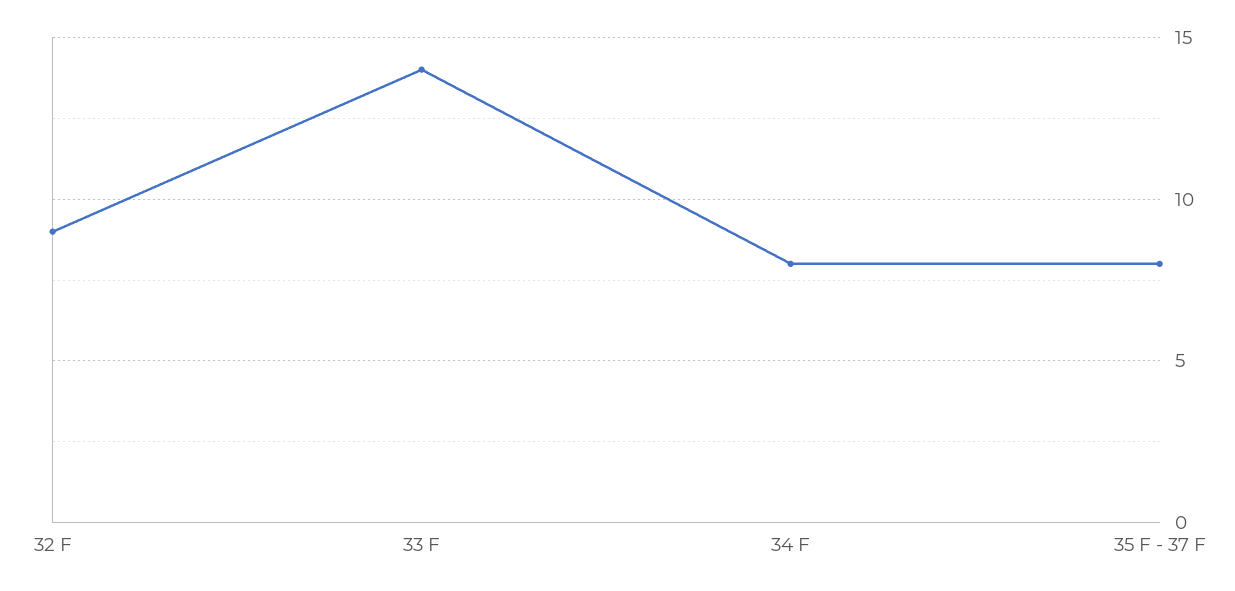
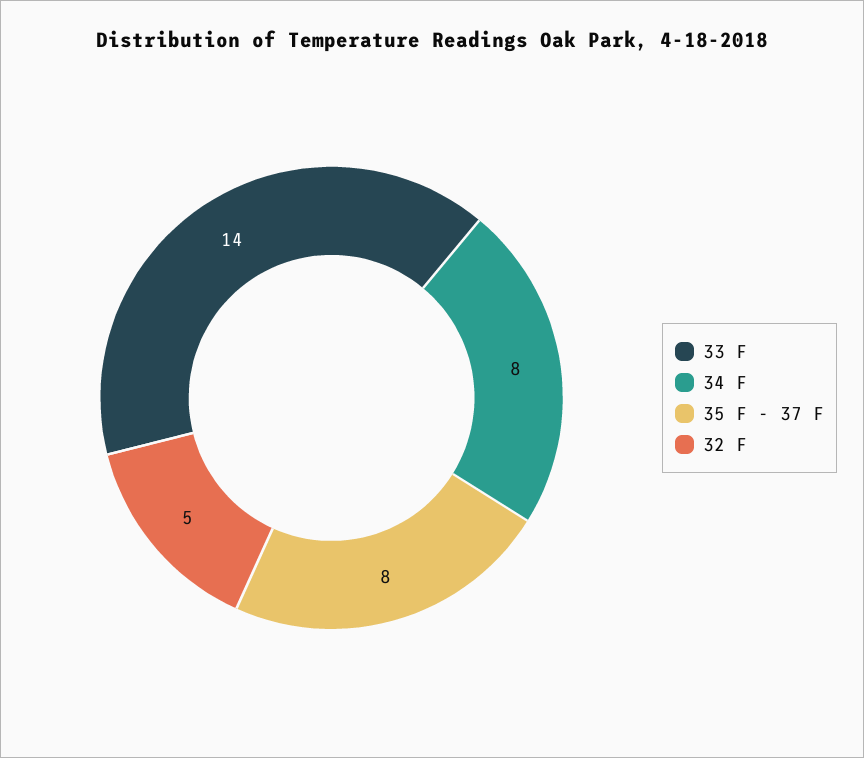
32 F: 9 -> 5

